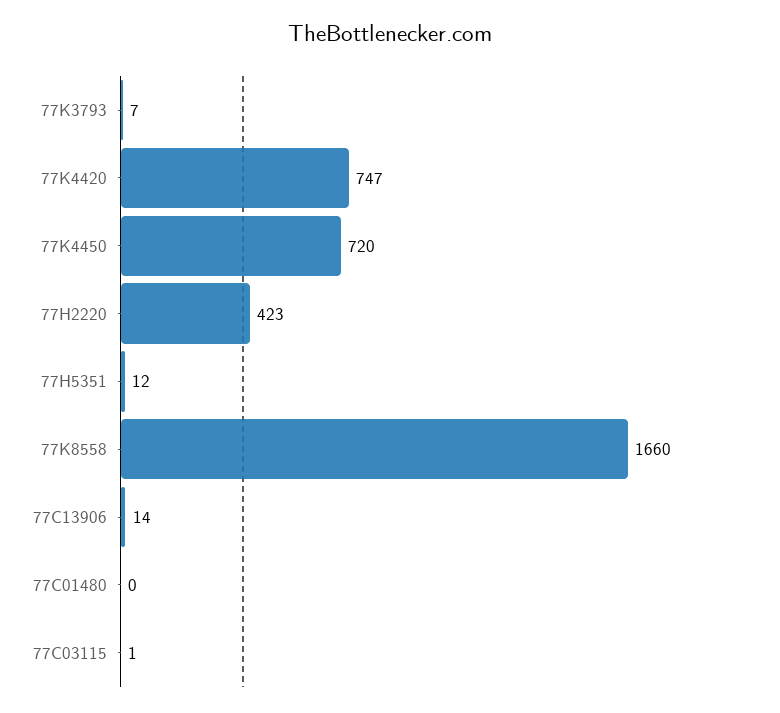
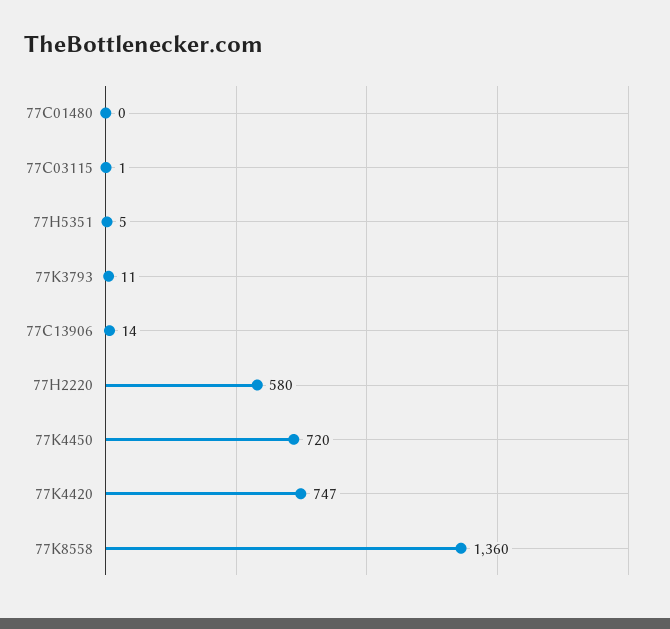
77K3793: 7 -> 11
77H2220: 423 -> 580
77H5351: 12 -> 5
77K8558: 1660 -> 1360

